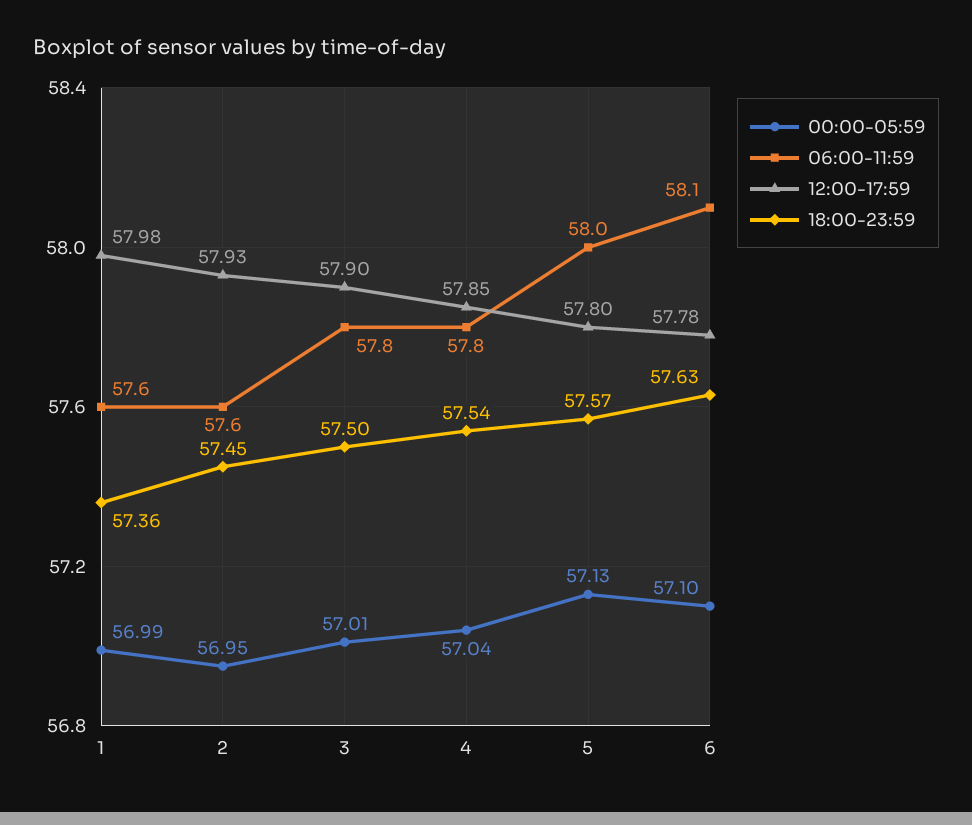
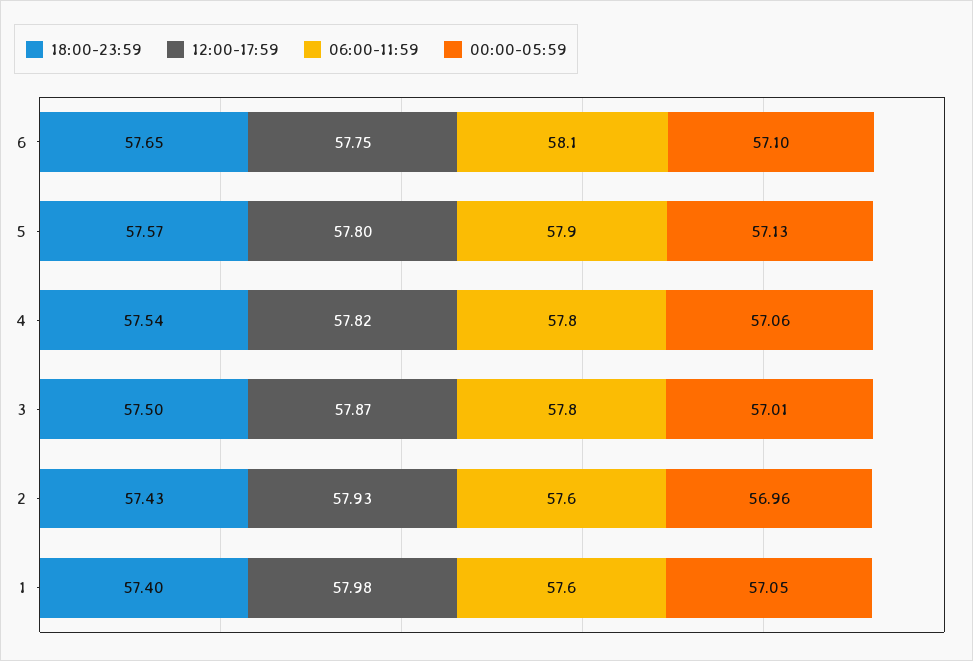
00:00-05:59, 1: 56.99 -> 57.05
18:00-23:59, 1: 57.36 -> 57.4
00:00-05:59, 2: 56.95 -> 56.96
18:00-23:59, 2: 57.45 -> 57.43
12:00-17:59, 3: 57.9 -> 57.87
00:00-05:59, 4: 57.04 -> 57.06
12:00-17:59, 4: 57.85 -> 57.82
06:00-11:59, 5: 58 -> 57.9
12:00-17:59, 6: 57.78 -> 57.75
18:00-23:59, 6: 57.63 -> 57.65

